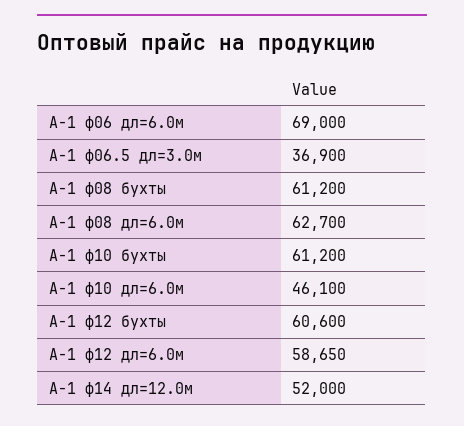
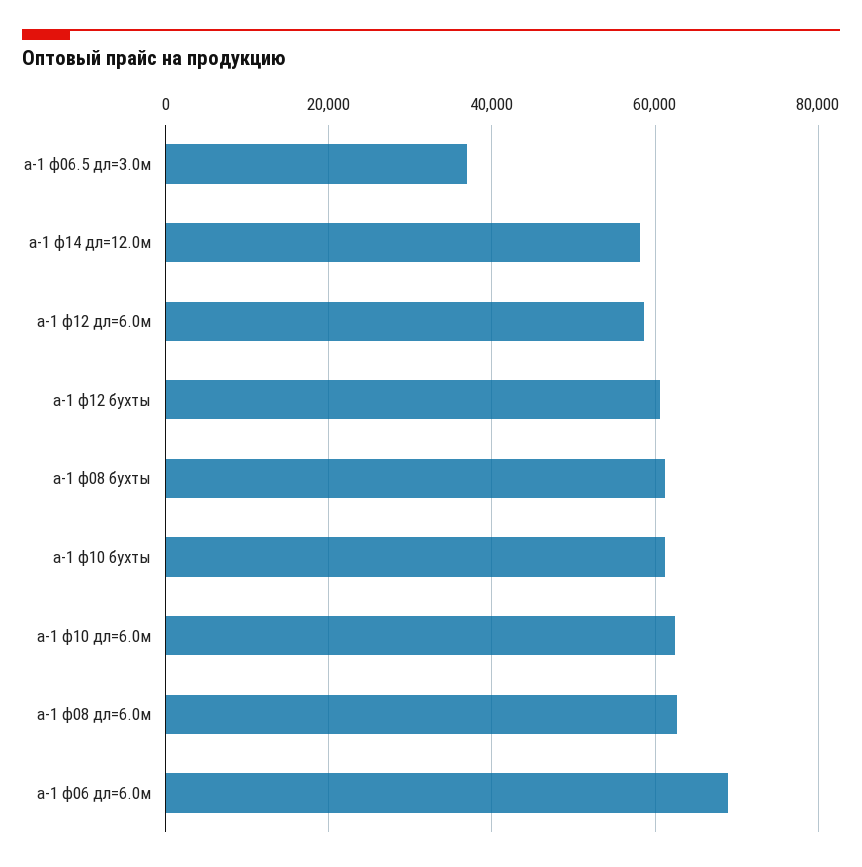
А-1 ф10 дл=6.0м: 46100 -> 62000
А-1 ф14 дл=12.0м: 52000 -> 58000

